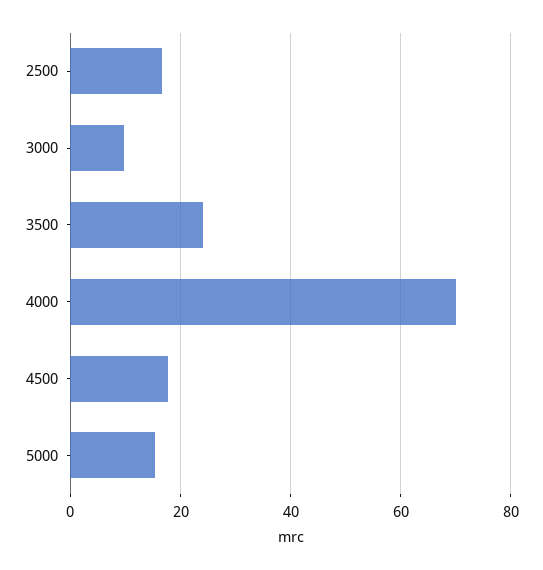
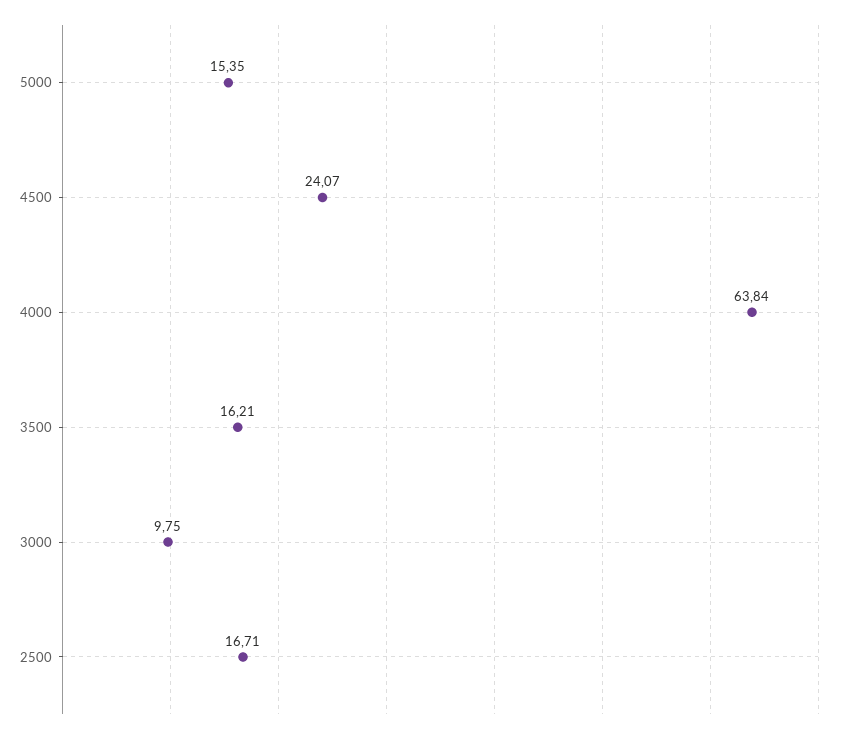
3500: 24 -> 16.21
4000: 70 -> 63.84
4500: 18 -> 24.07

